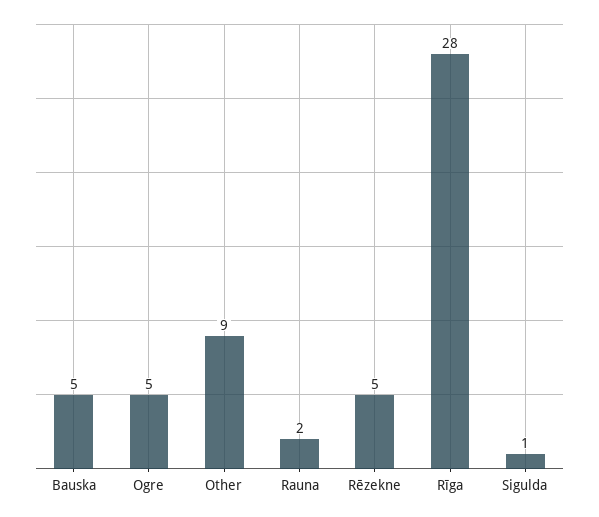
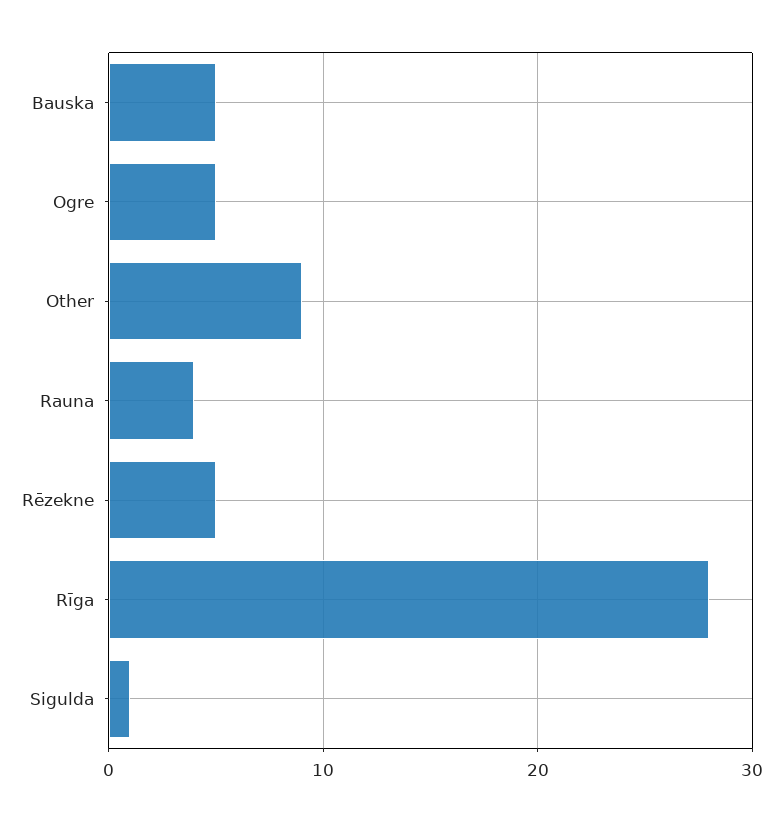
Rauna: 2 -> 4

